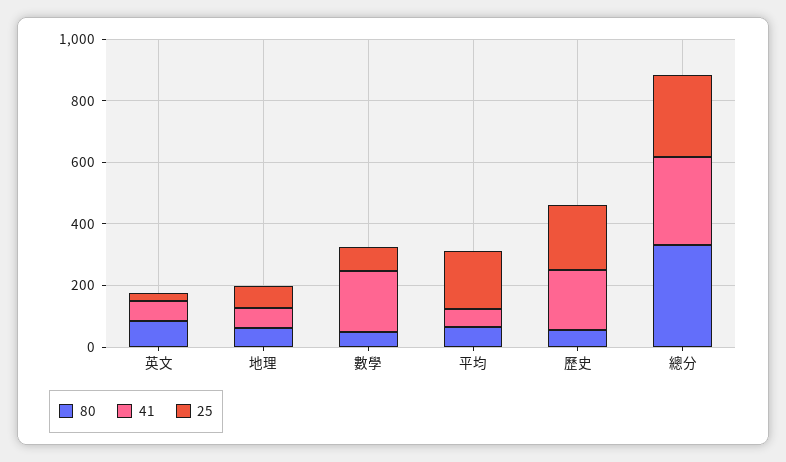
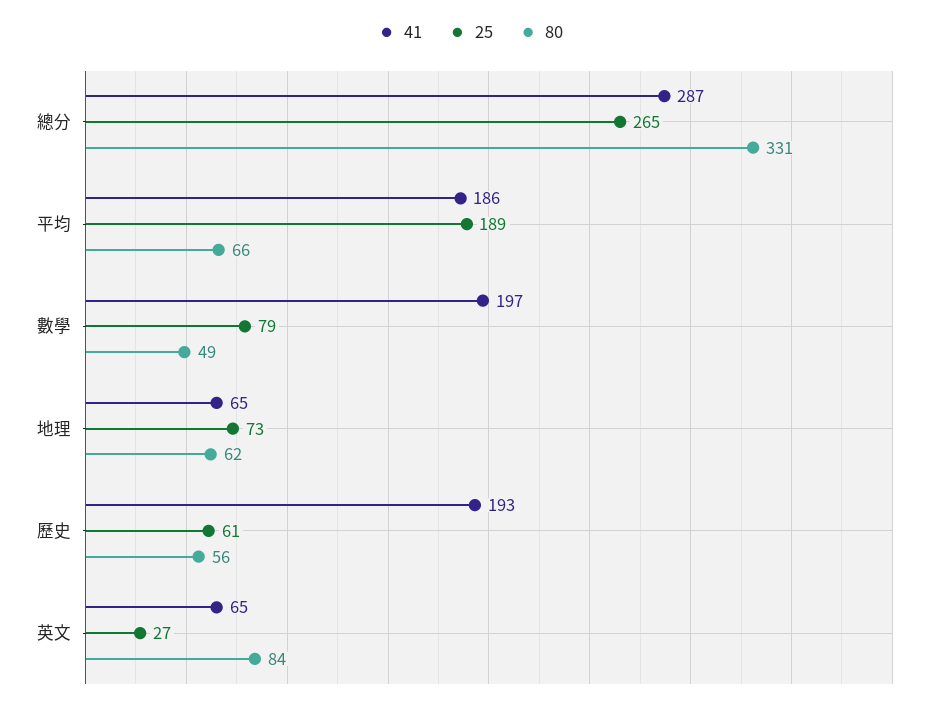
41, 平均: 50 -> 186
25, 歷史: 200 -> 61

